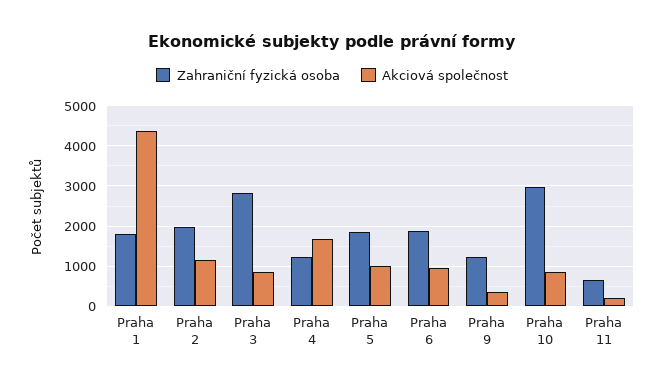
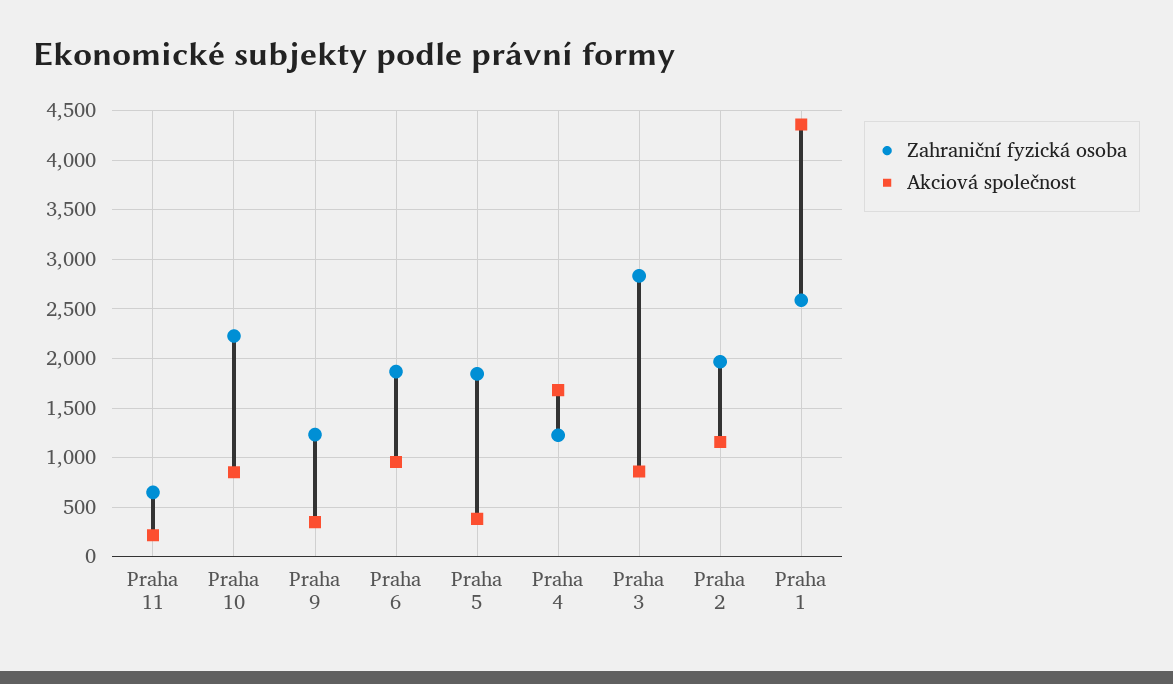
Zahraniční fyzická osoba, Praha 1: 1800 -> 2600
Akciová společnost, Praha 5: 1000 -> 400
Zahraniční fyzická osoba, Praha 10: 3000 -> 2200

